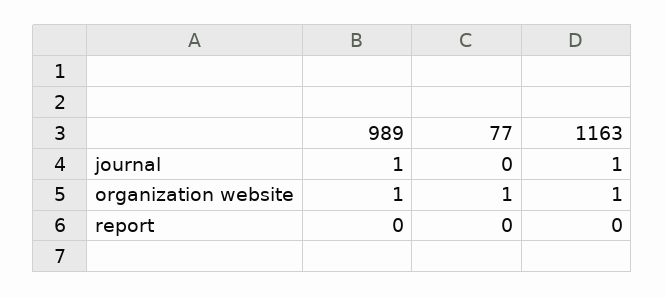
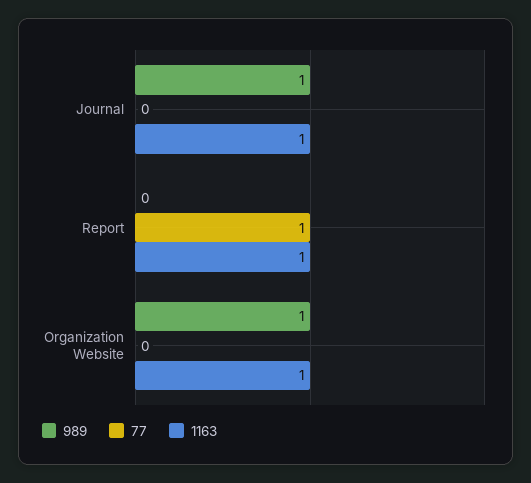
77, organization website: 1 -> 0
77, report: 0 -> 1
1163, report: 0 -> 1

